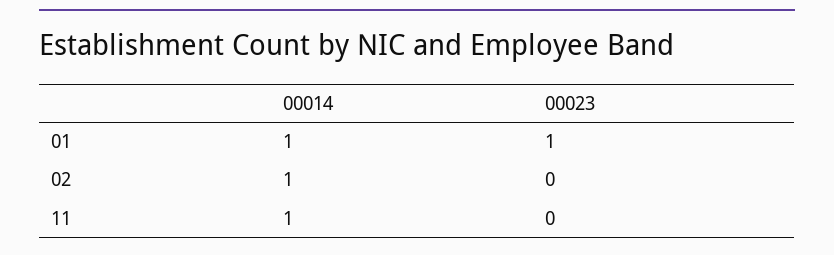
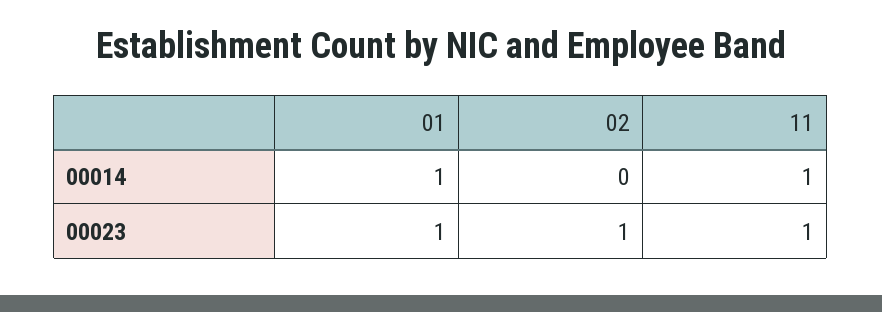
00014, 02: 1 -> 0
00023, 02: 0 -> 1
00023, 11: 0 -> 1

